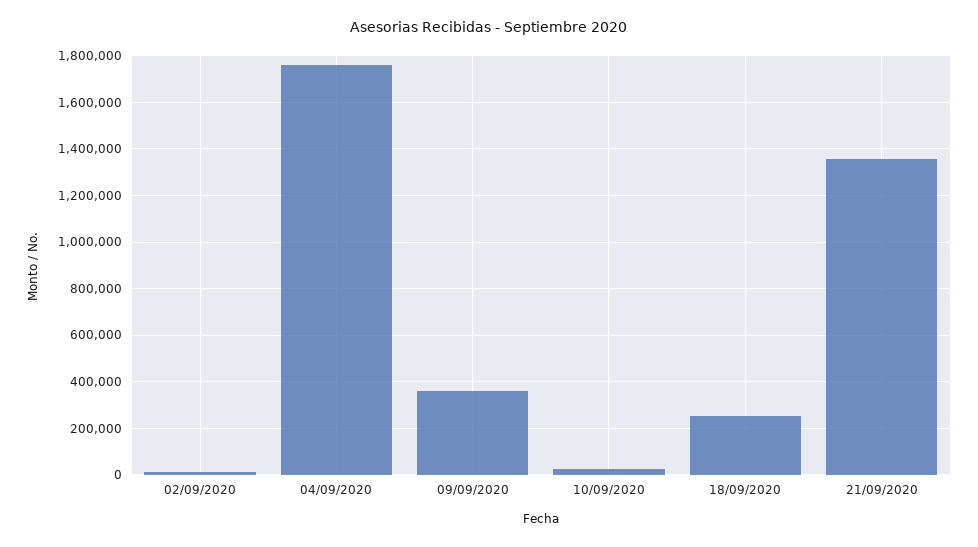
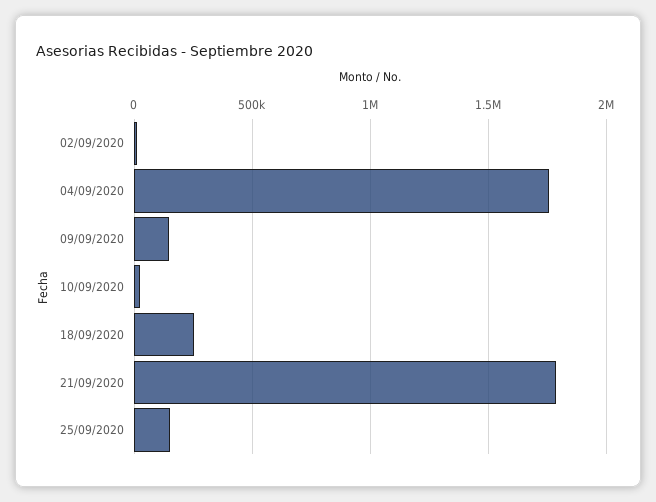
09/09/2020: 350000 -> 150000
21/09/2020: 1350000 -> 1800000
25/09/2020: none -> 150000

